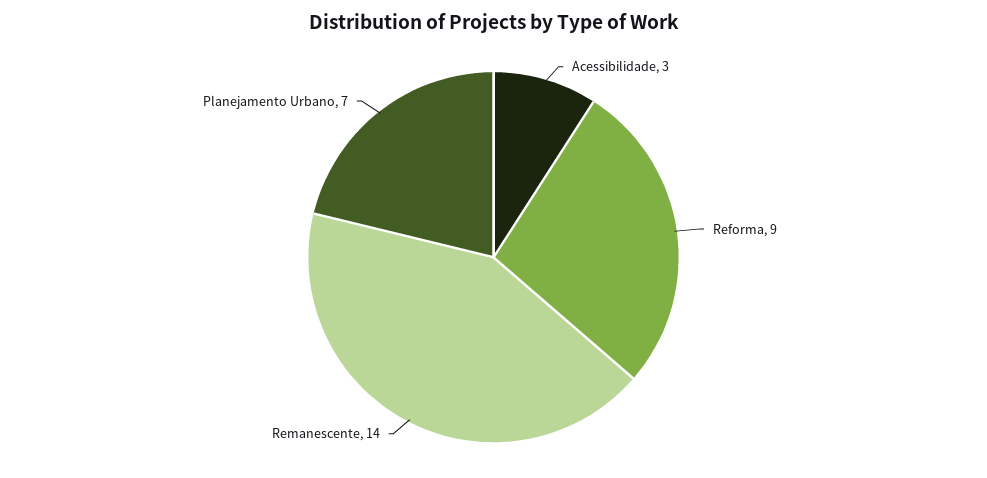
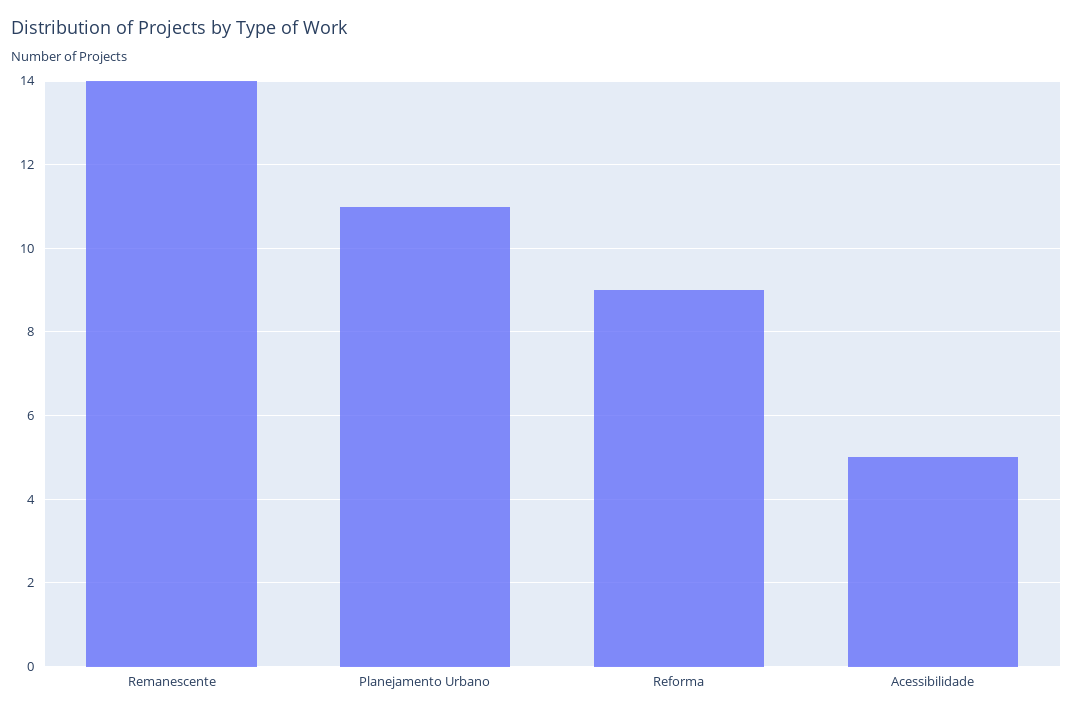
Acessibilidade: 3 -> 5
Planejamento Urbano: 7 -> 11

